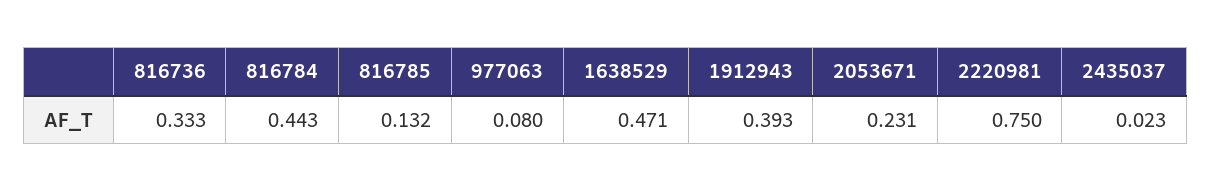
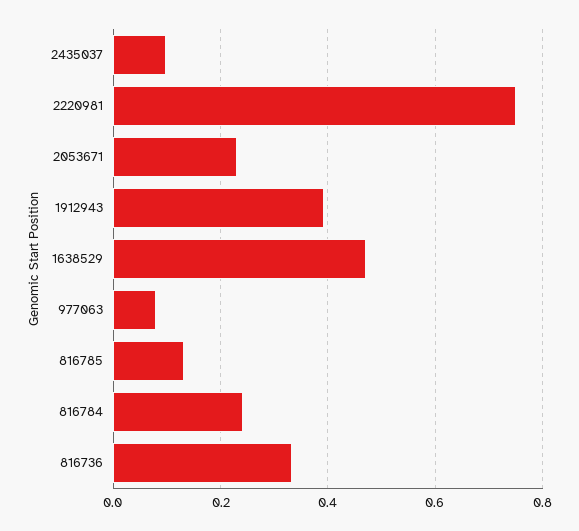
816784: 0.443 -> 0.24
2435037: 0.023 -> 0.1

